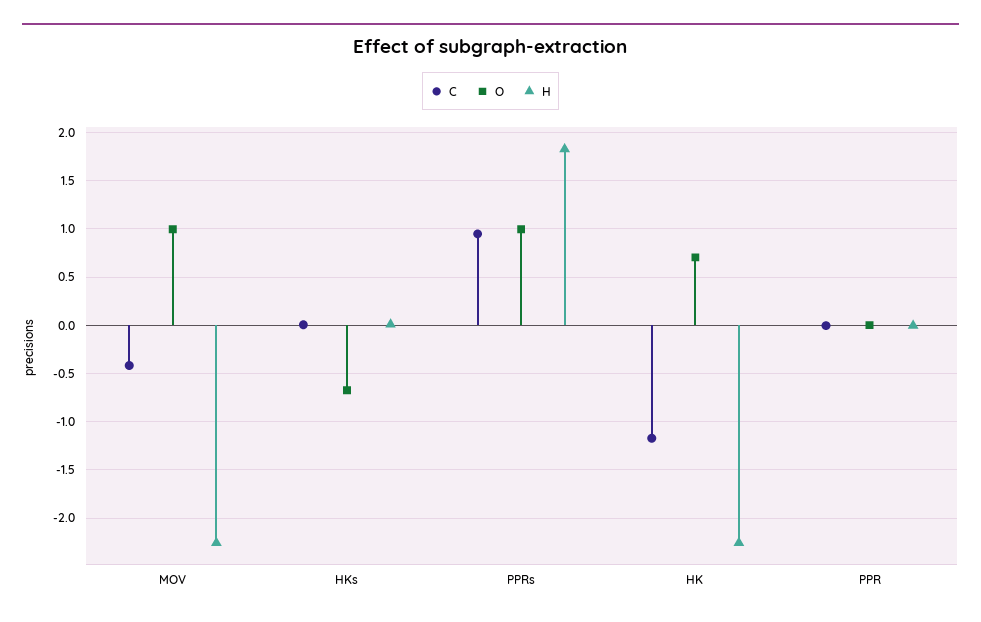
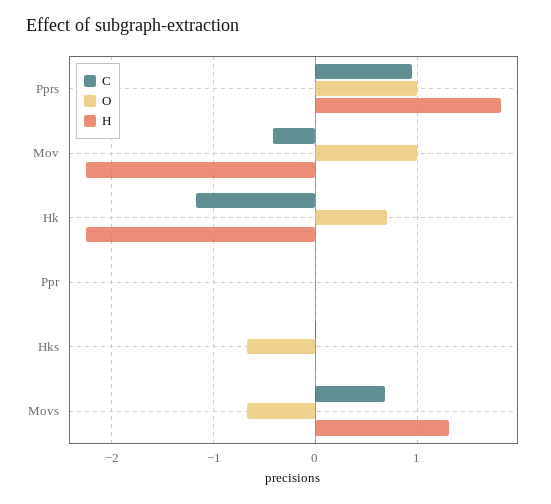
C, Movs: none -> 0.7
O, Movs: none -> -0.7
H, Movs: none -> 1.3

